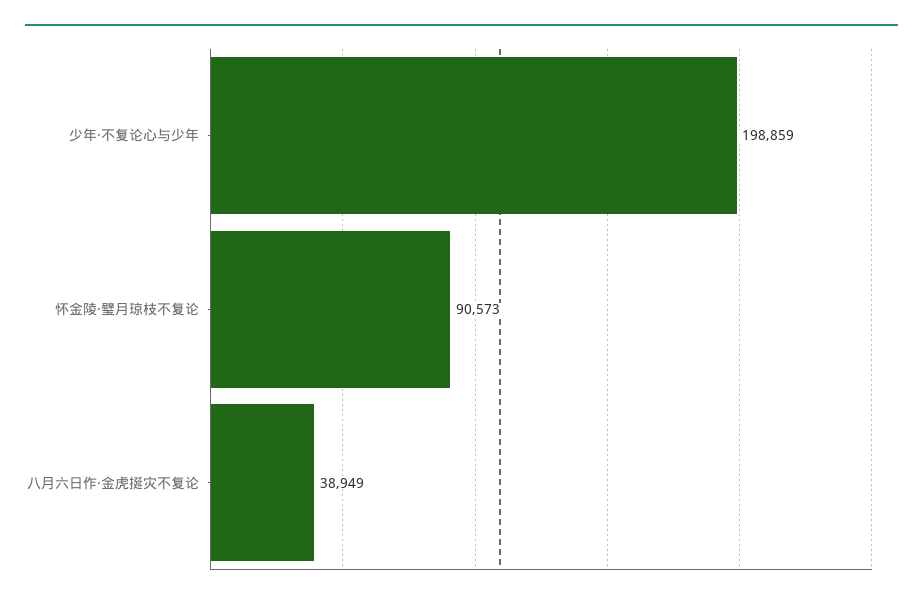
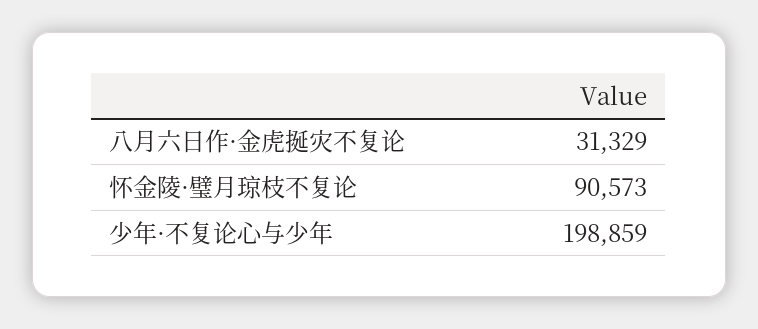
八月六日作·金虎挻灾不复论: 38949 -> 31329

